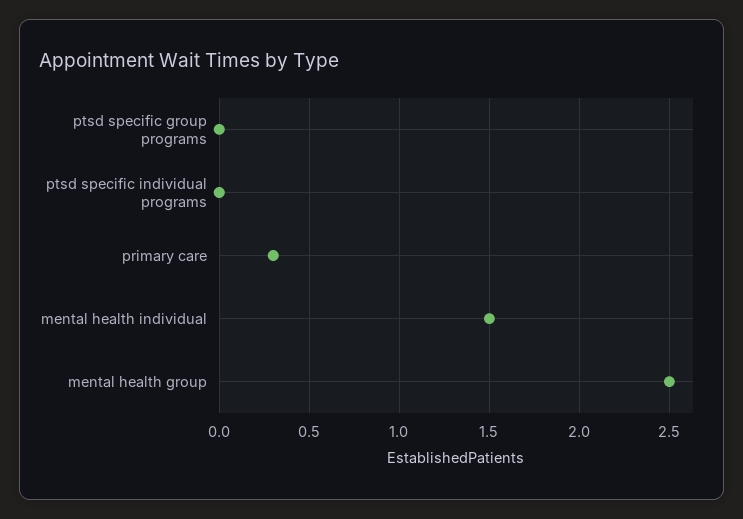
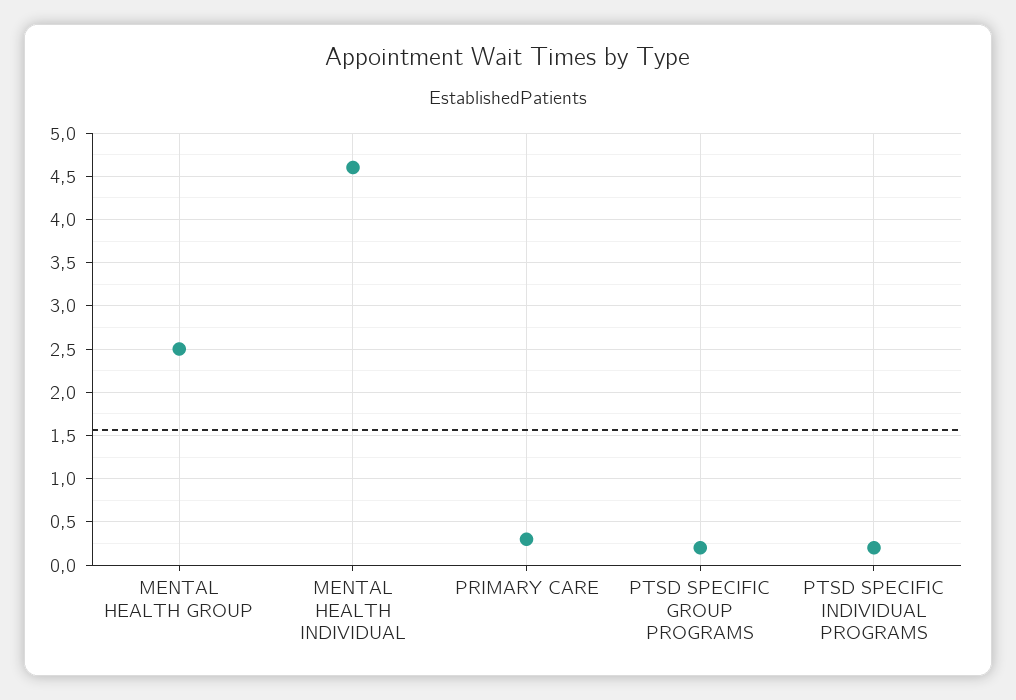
ptsd specific group programs: 0 -> 0.2
ptsd specific individual programs: 0 -> 0.2
mental health individual: 1.5 -> 4.6

